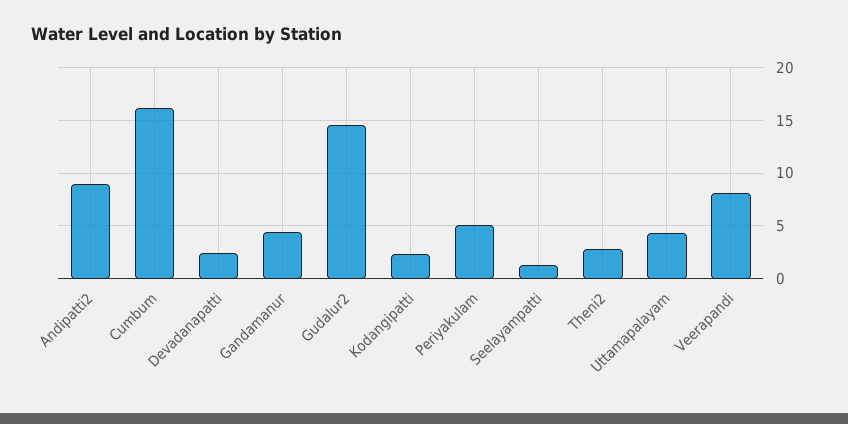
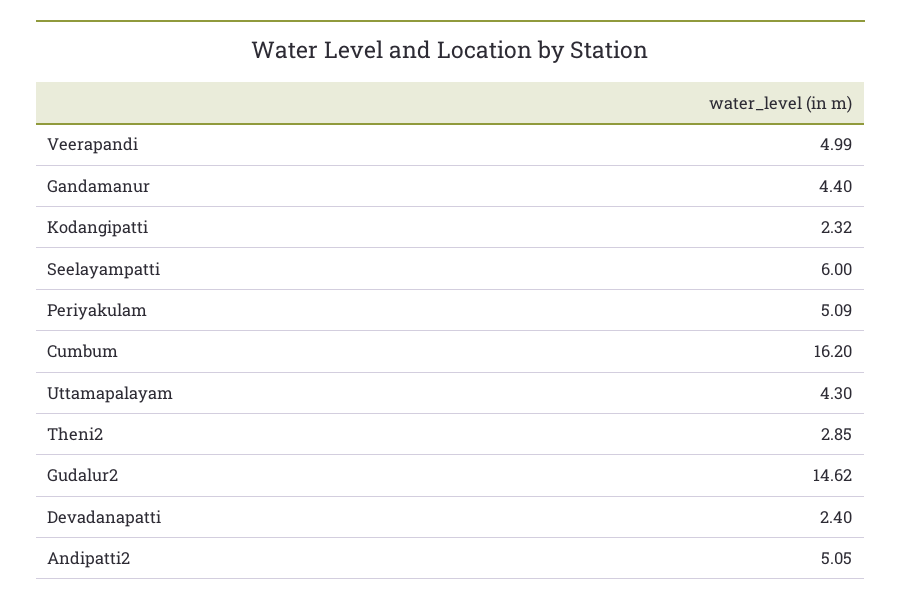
Andipatti2: 9 -> 5.05
Seelayampatti: 1 -> 6
Veerapandi: 8 -> 4.99

